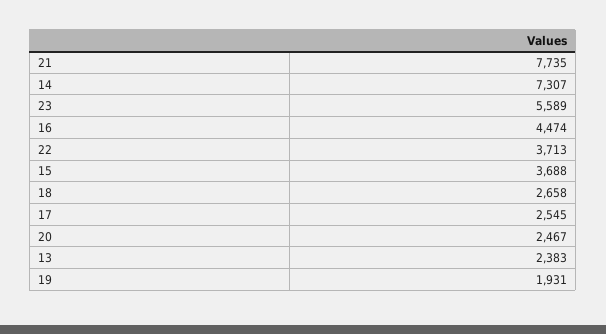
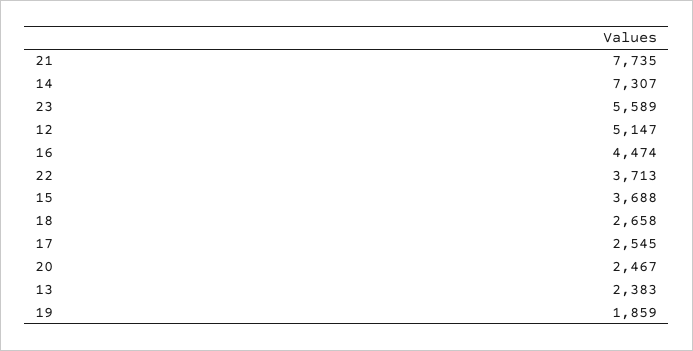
19: 1931 -> 1859
12: none -> 5147

